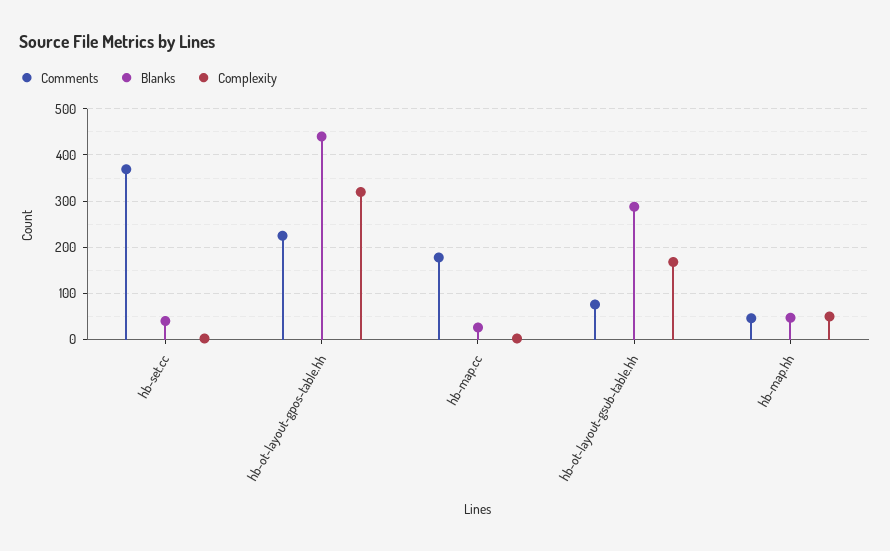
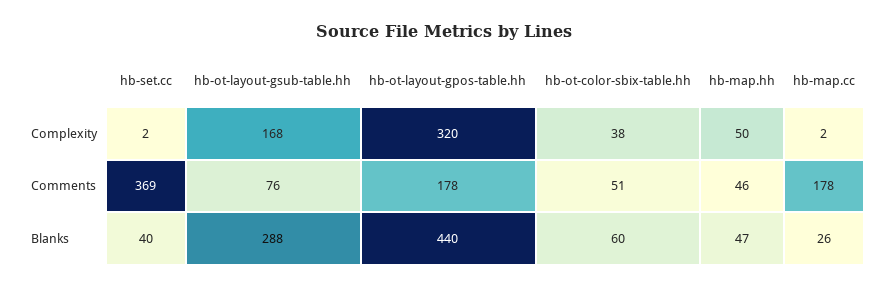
Comments, hb-ot-layout-gpos-table.hh: 220 -> 178
Complexity, hb-ot-color-sbix-table.hh: none -> 38
Comments, hb-ot-color-sbix-table.hh: none -> 51
Blanks, hb-ot-color-sbix-table.hh: none -> 60

